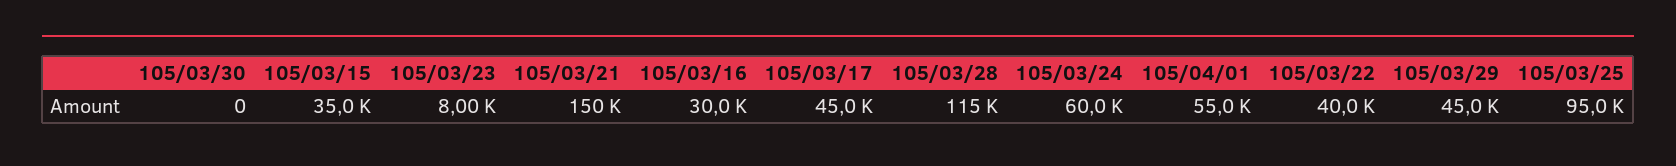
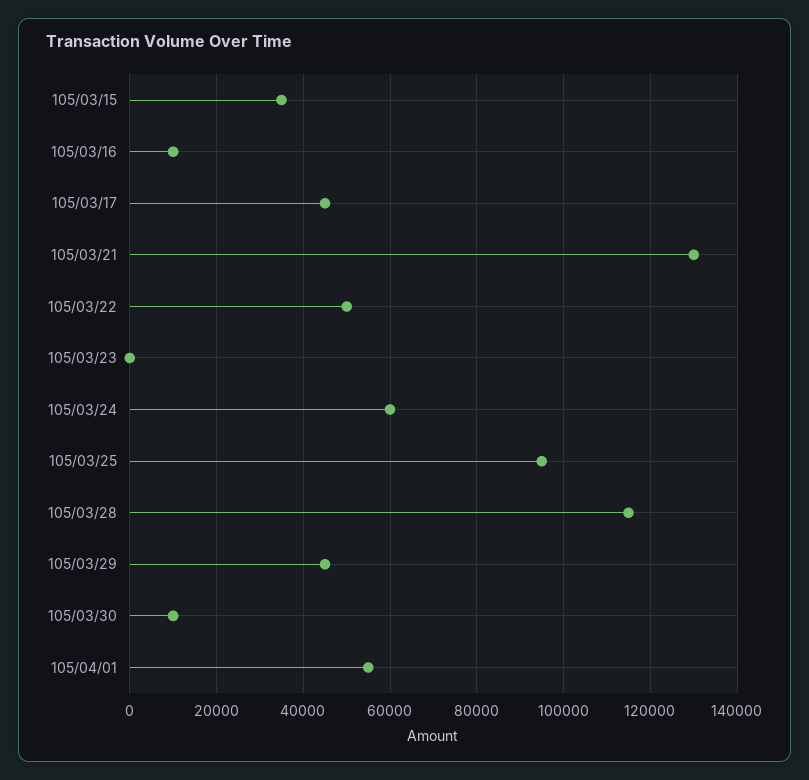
105/03/30: 0 -> 10000
105/03/23: 8000 -> 0
105/03/21: 150000 -> 130000
105/03/16: 30000 -> 10000
105/03/22: 40000 -> 50000

